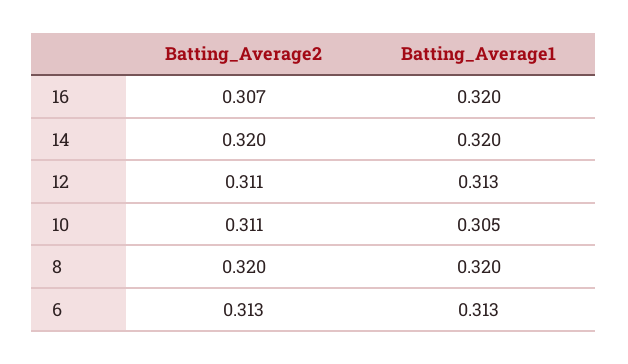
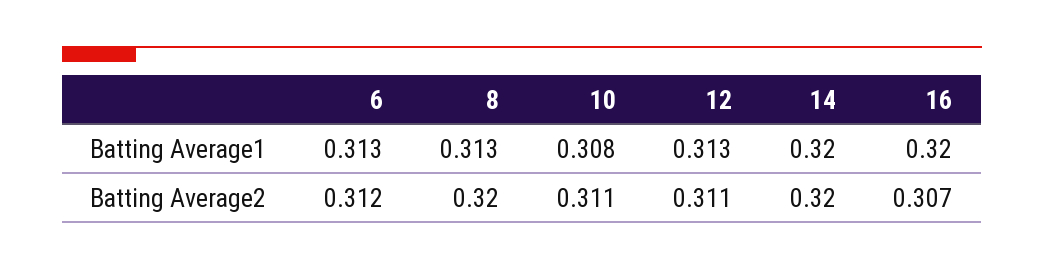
Batting_Average1, 10: 0.305 -> 0.308
Batting_Average1, 8: 0.32 -> 0.313
Batting_Average2, 6: 0.313 -> 0.312

